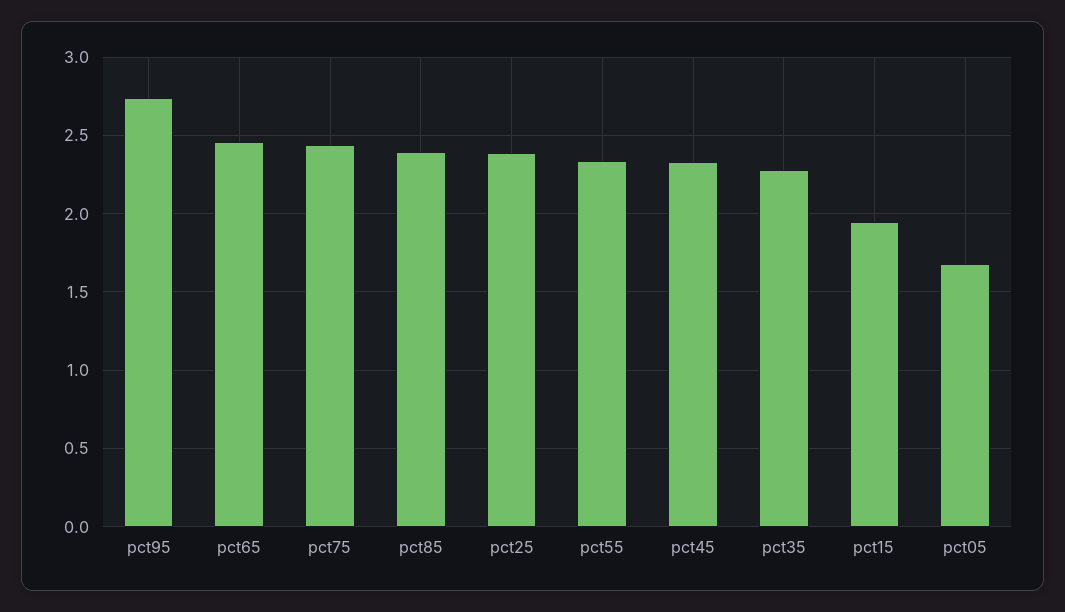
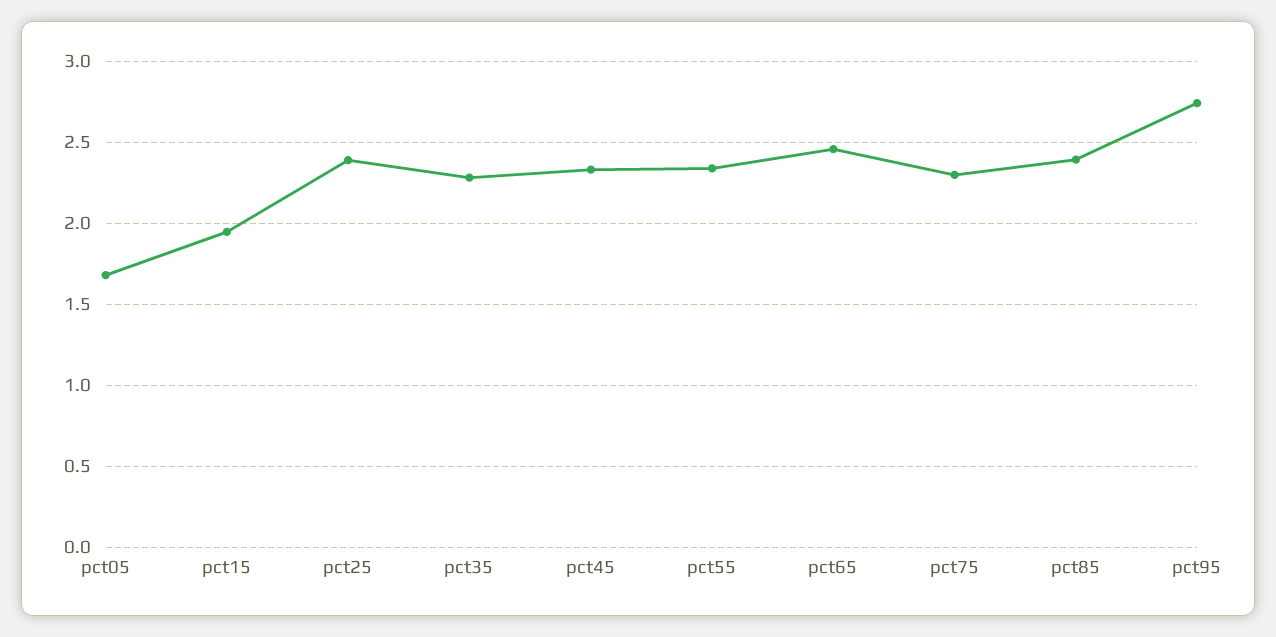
pct75: 2.45 -> 2.3

